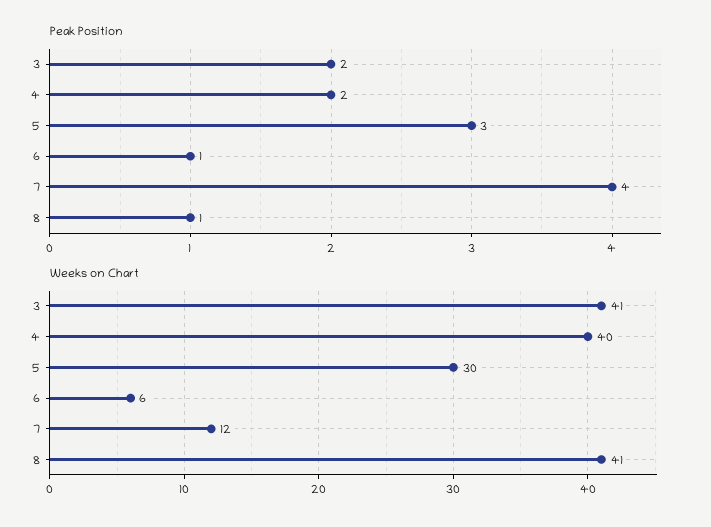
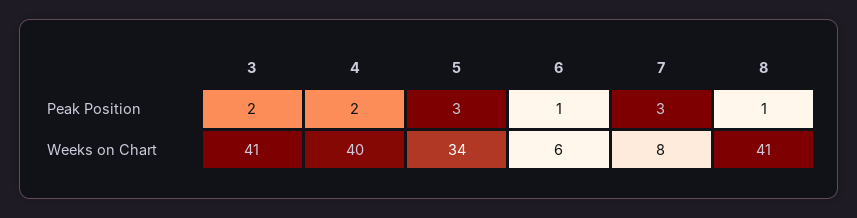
Peak Position, 7: 4 -> 3
Weeks on Chart, 5: 30 -> 34
Weeks on Chart, 7: 12 -> 8

